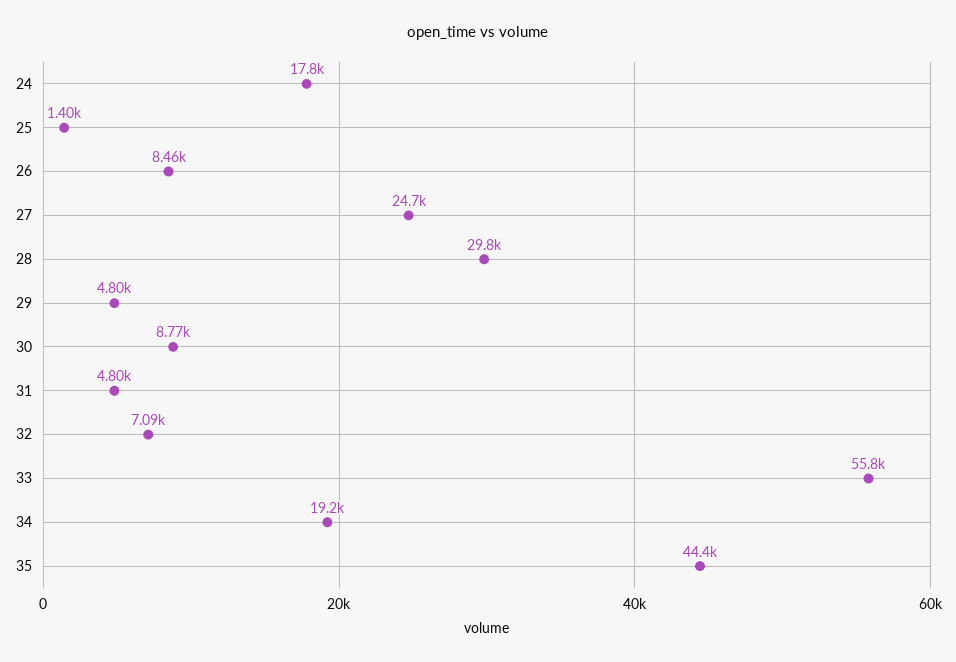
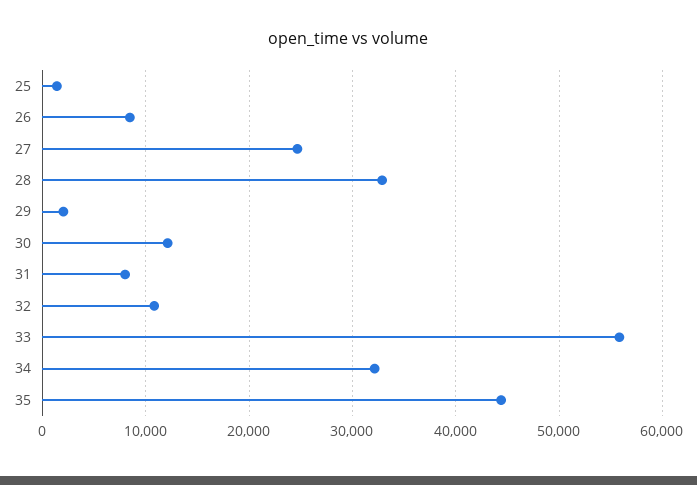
24: 17800 -> none
28: 29800 -> 33000
29: 4800 -> 2000
30: 8770 -> 12000
31: 4800 -> 8000
32: 7090 -> 11000
34: 19200 -> 32000

